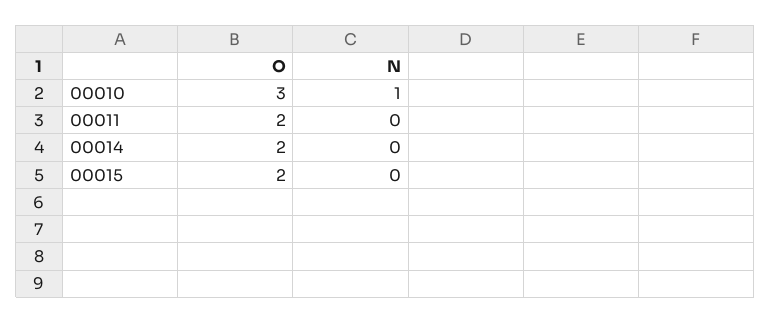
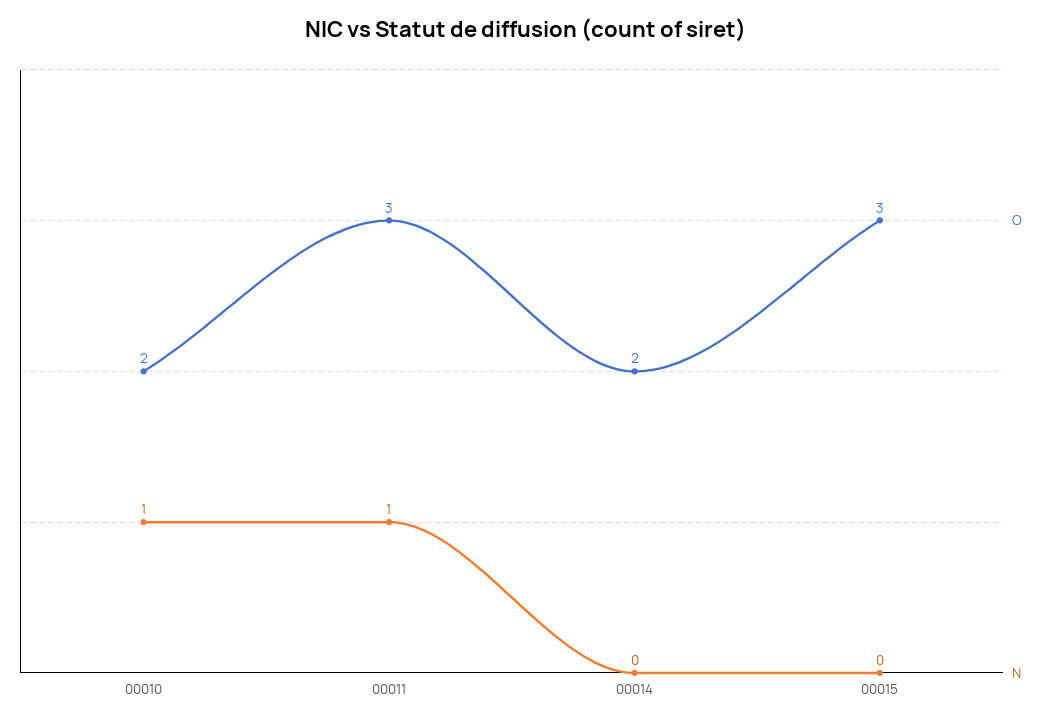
O, 00010: 3 -> 2
O, 00011: 2 -> 3
N, 00011: 0 -> 1
O, 00015: 2 -> 3

